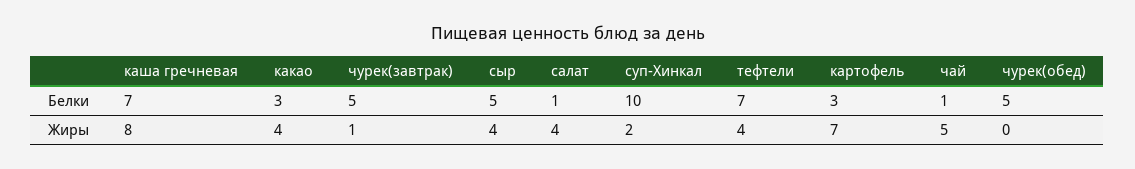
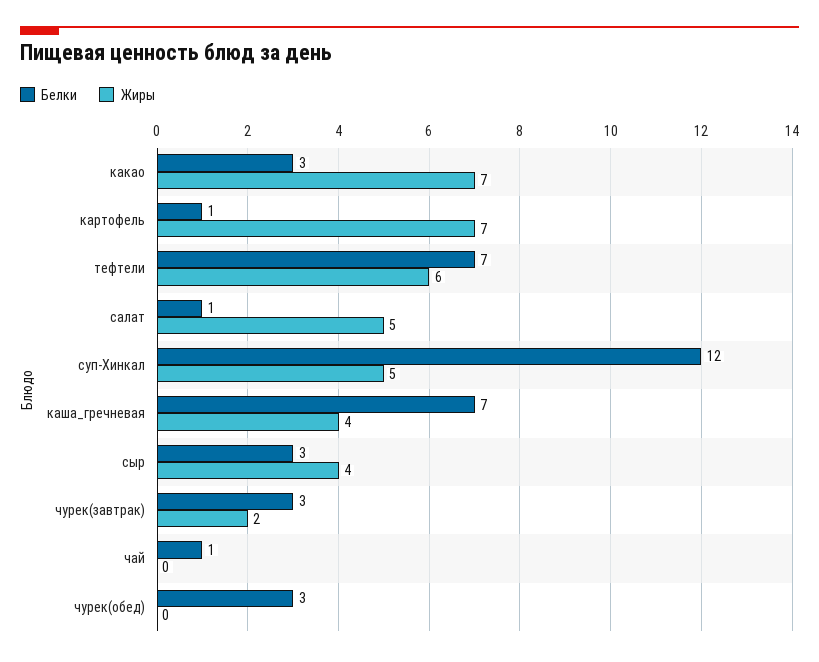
Белки, чурек(завтрак): 5 -> 3
Белки, сыр: 5 -> 3
Белки, суп-Хинкал: 10 -> 12
Белки, картофель: 3 -> 1
Белки, чурек(обед): 5 -> 3
Жиры, каша гречневая: 8 -> 4
Жиры, какао: 4 -> 7
Жиры, чурек(завтрак): 1 -> 2
Жиры, салат: 4 -> 5
Жиры, суп-Хинкал: 2 -> 5
Жиры, тефтели: 4 -> 6
Жиры, чай: 5 -> 0

